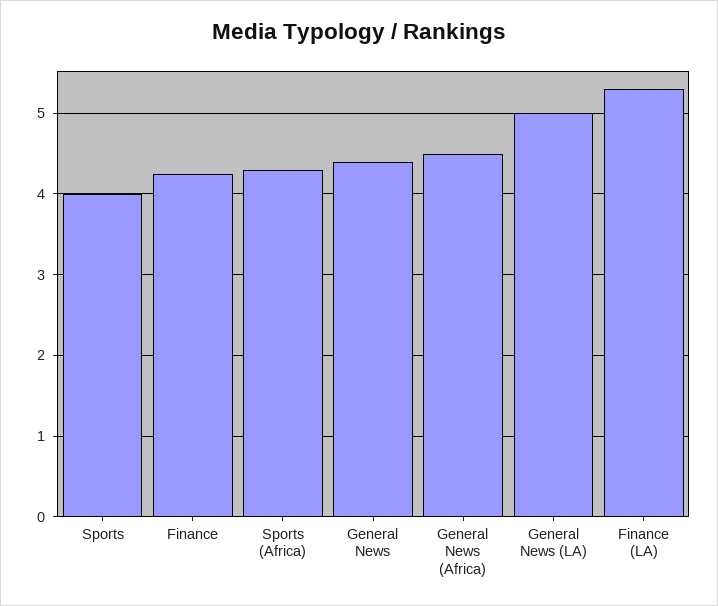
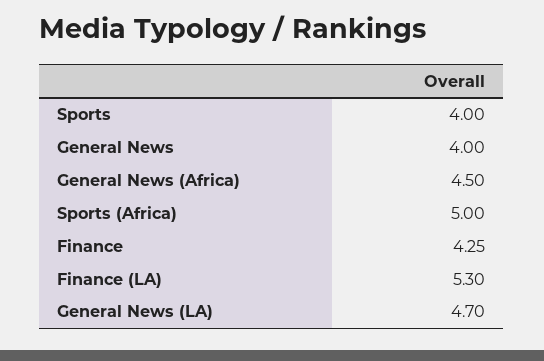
Sports (Africa): 4.3 -> 5
General News: 4.4 -> 4
General News (LA): 5 -> 4.7

